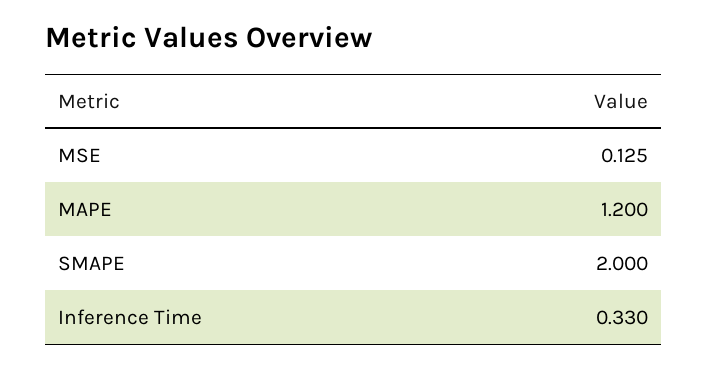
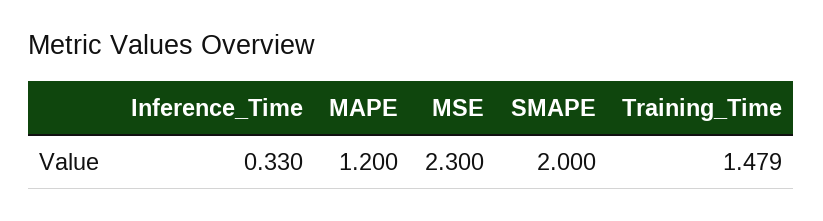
MSE: 0.125 -> 2.3
Training_Time: none -> 1.479

